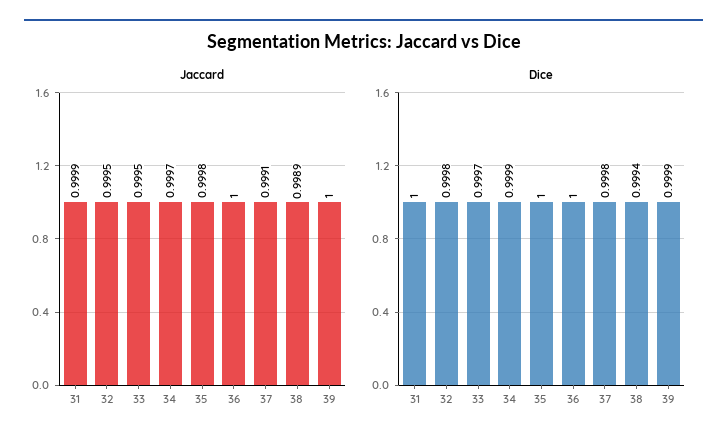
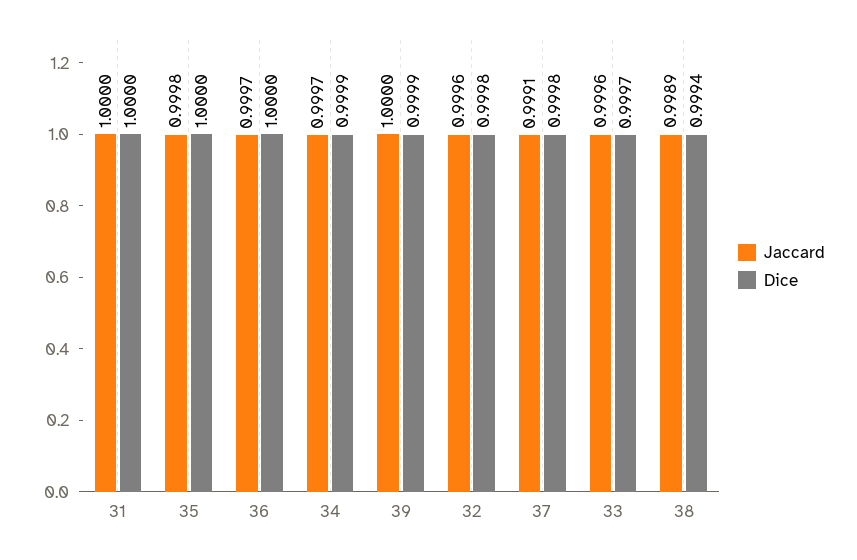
Jaccard, 31: 0.9999 -> 1
Jaccard, 32: 0.9995 -> 0.9996
Jaccard, 33: 0.9995 -> 0.9996
Jaccard, 36: 1 -> 0.9997

